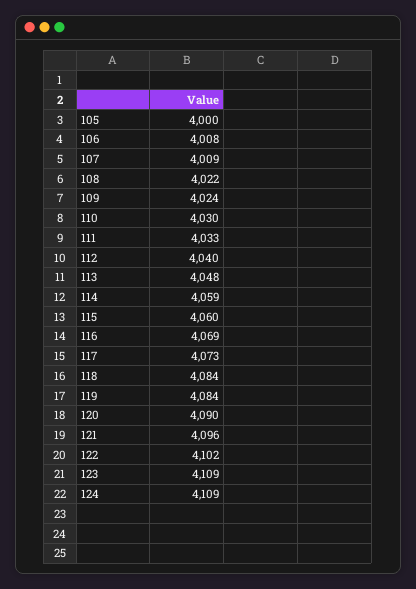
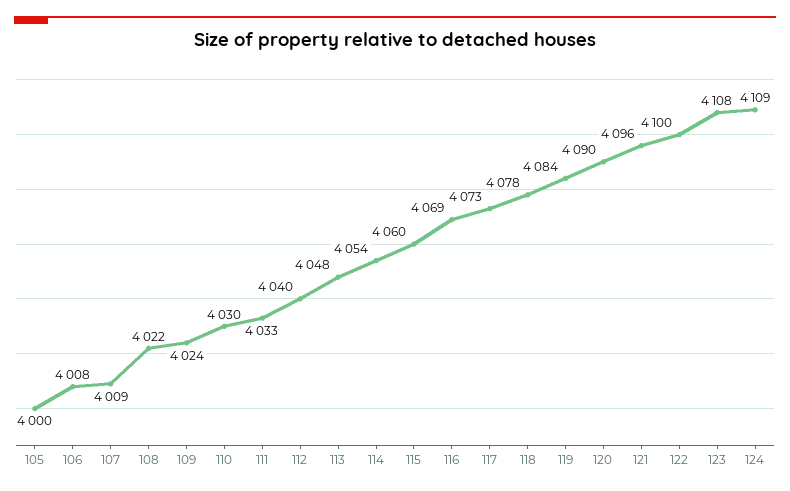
114: 4059 -> 4054
118: 4084 -> 4078
122: 4102 -> 4100
123: 4109 -> 4108

